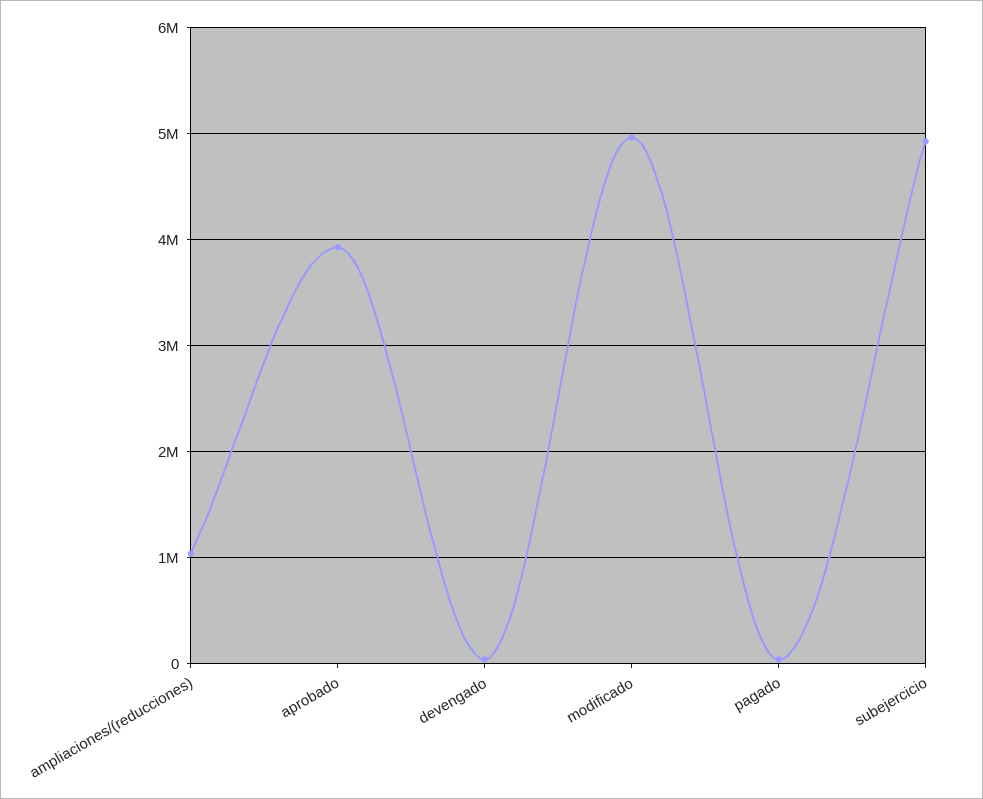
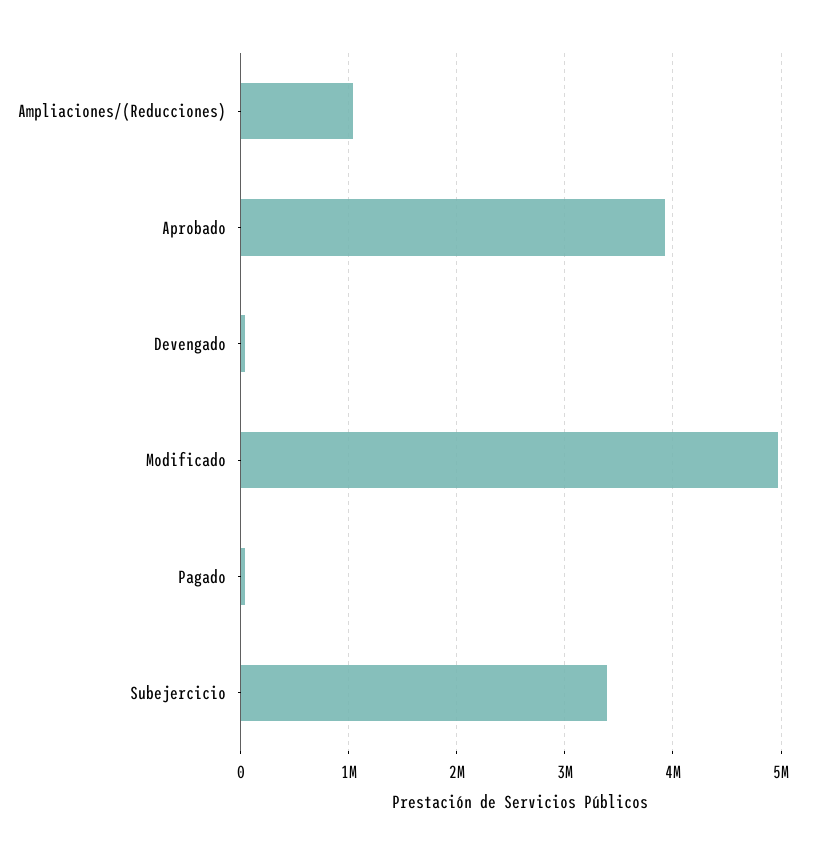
subejercicio: 4900000 -> 3400000

